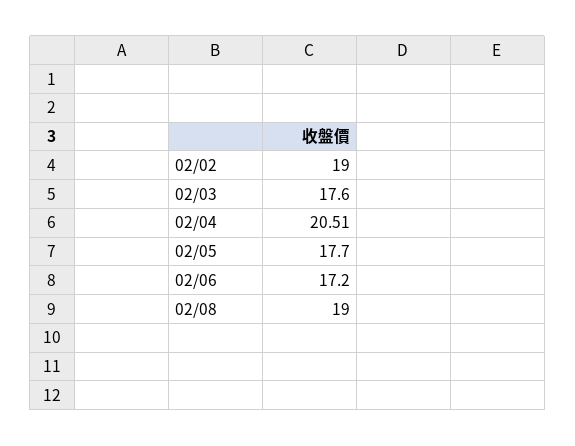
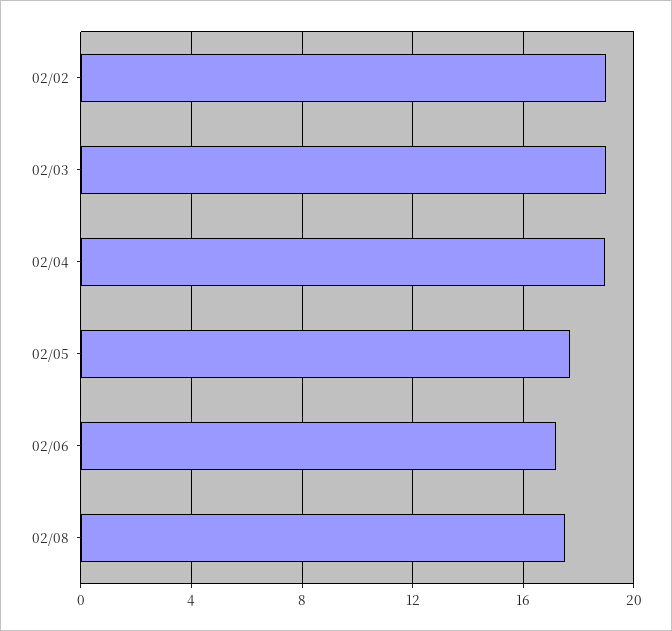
02/03: 17.6 -> 19
02/04: 20.51 -> 19
02/08: 19 -> 17.5

